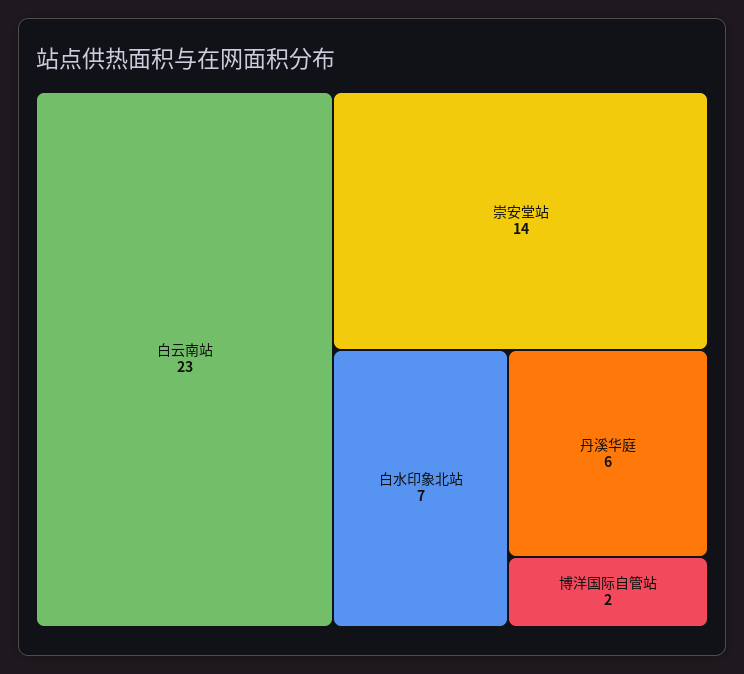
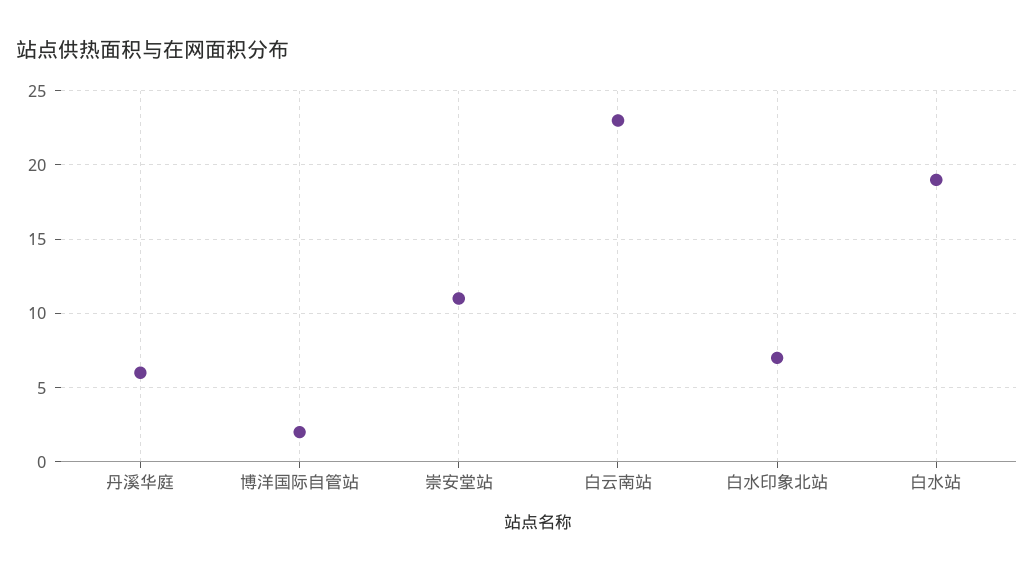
崇安堂站: 14 -> 11
白水站: none -> 19

